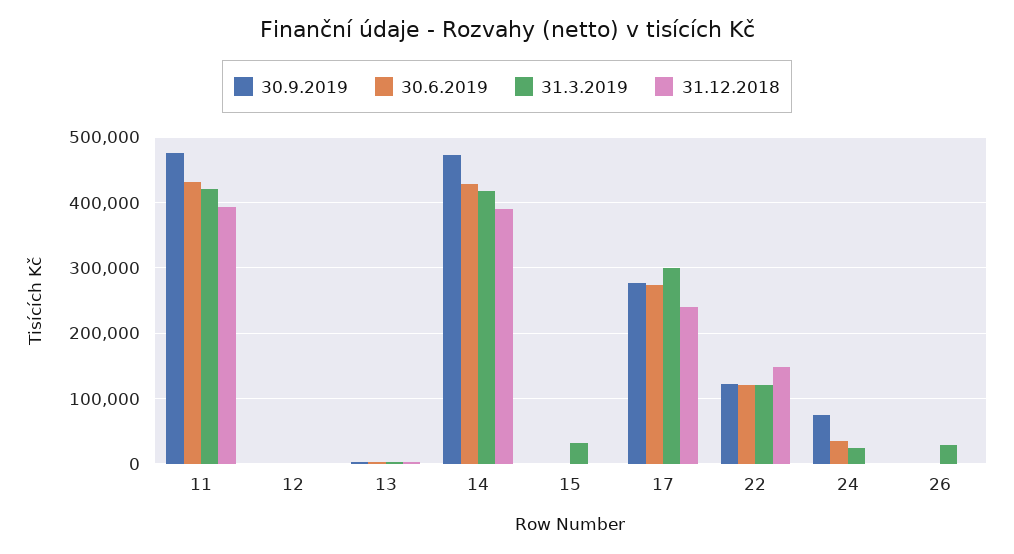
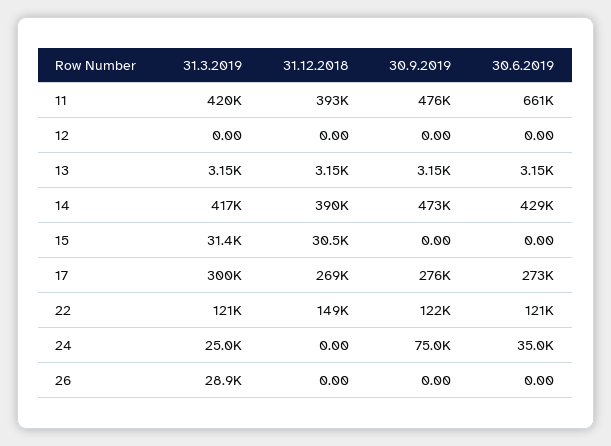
30.6.2019, 11: 430000 -> 661000
31.12.2018, 15: 0 -> 30500
31.12.2018, 17: 240000 -> 269000

